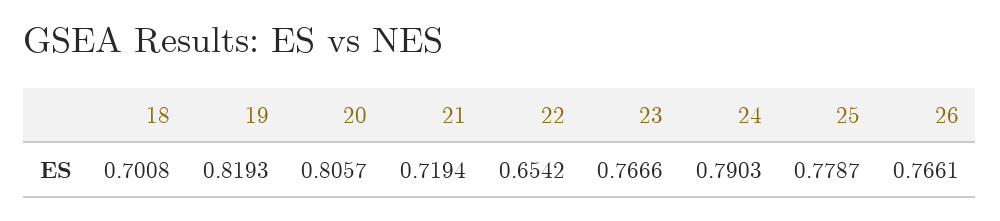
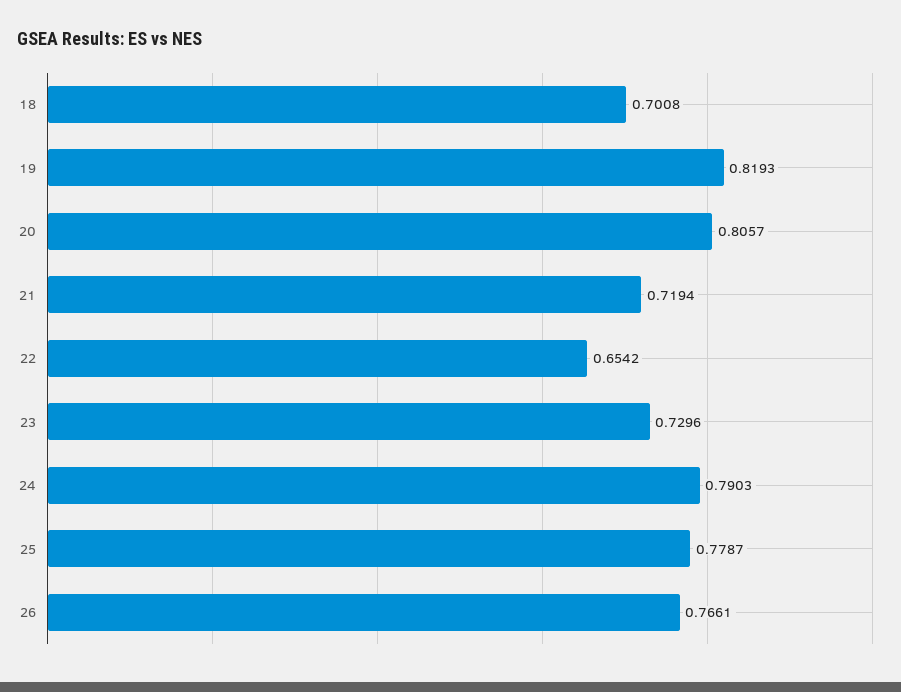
23: 0.7666 -> 0.7296

